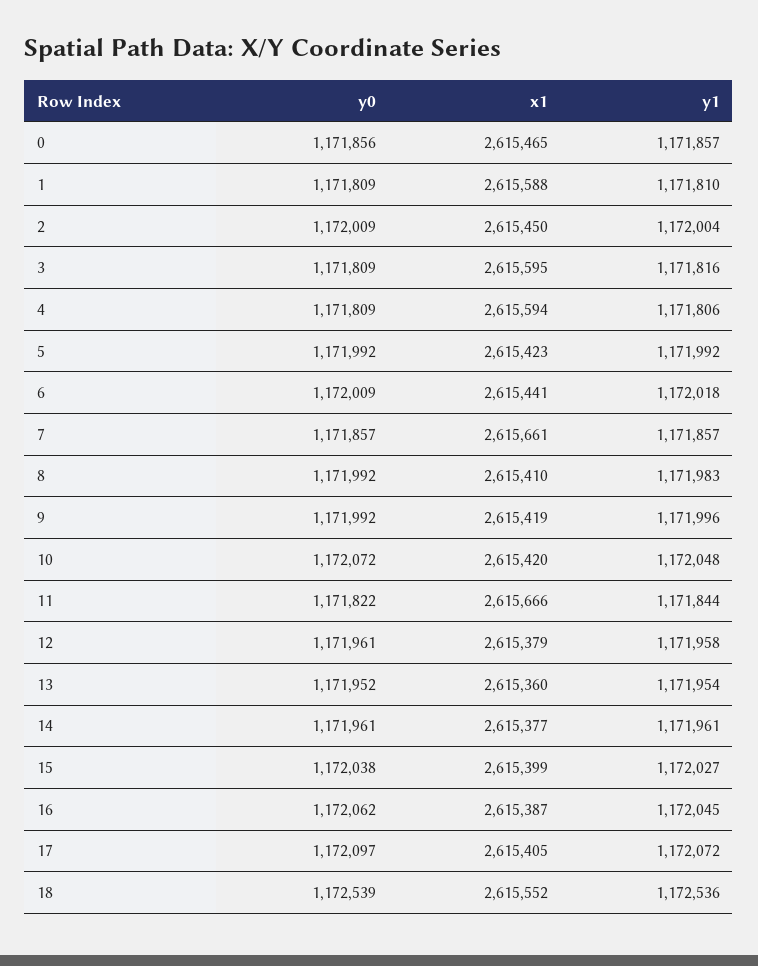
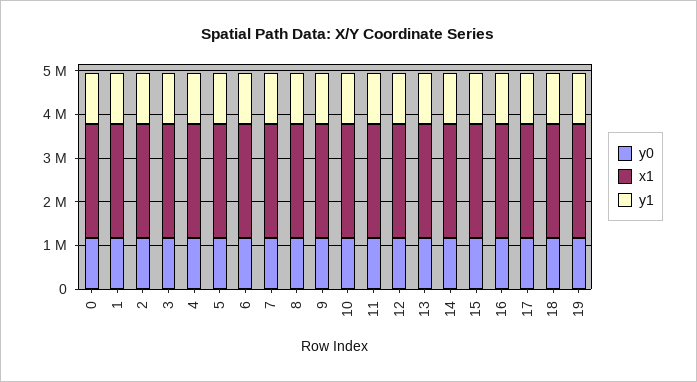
y0, 19: none -> 1200000
x1, 19: none -> 2600000
y1, 19: none -> 1200000

